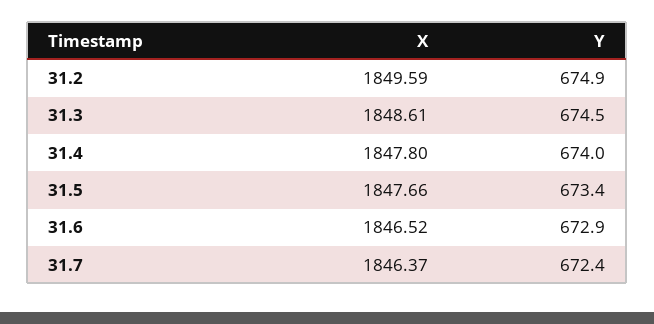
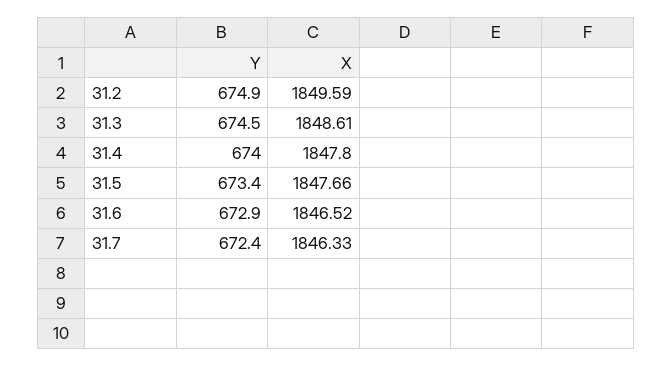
X, 31.7: 1846.37 -> 1846.33

